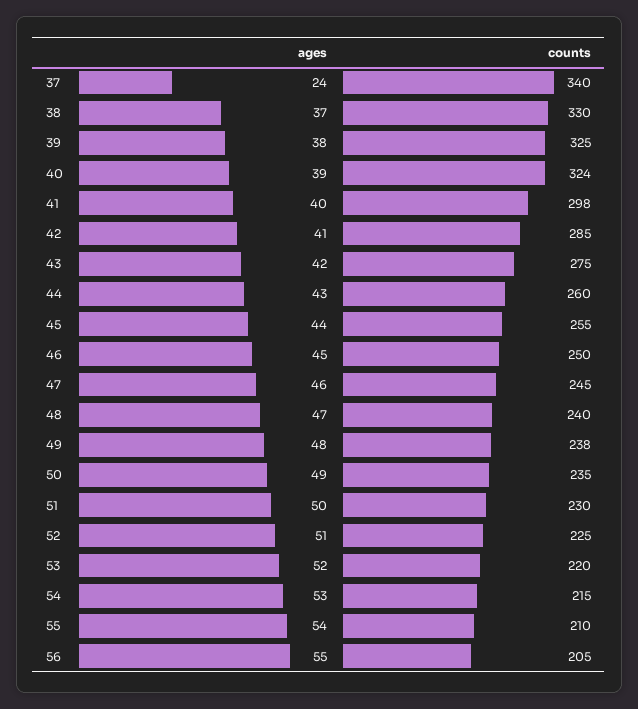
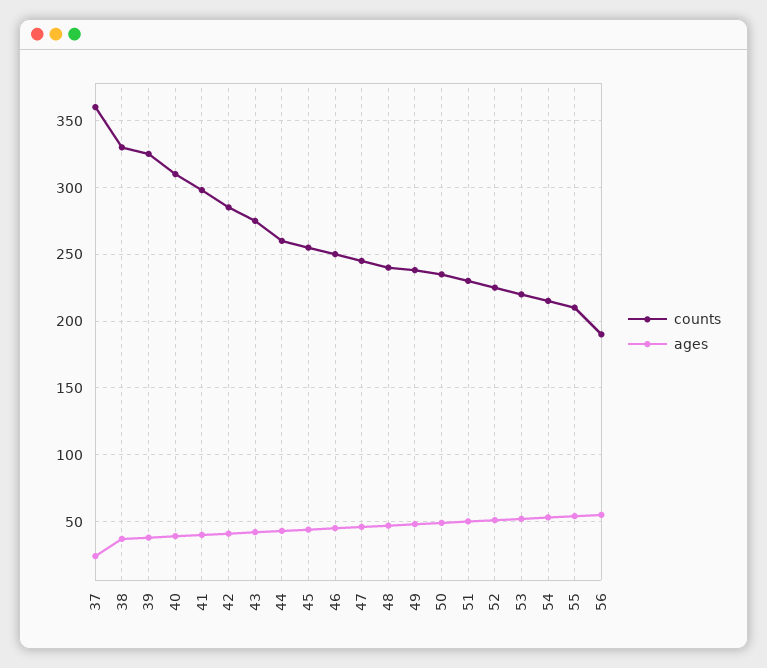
counts, 37: 340 -> 360
counts, 40: 324 -> 310
counts, 56: 205 -> 190

